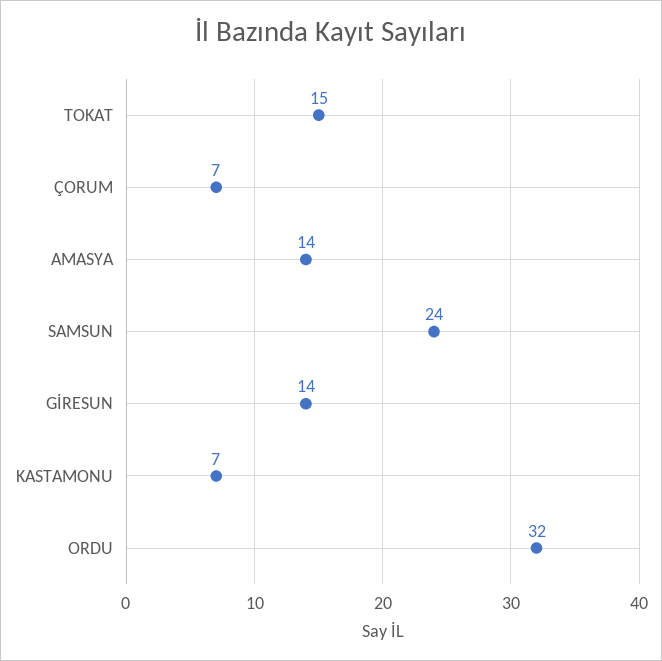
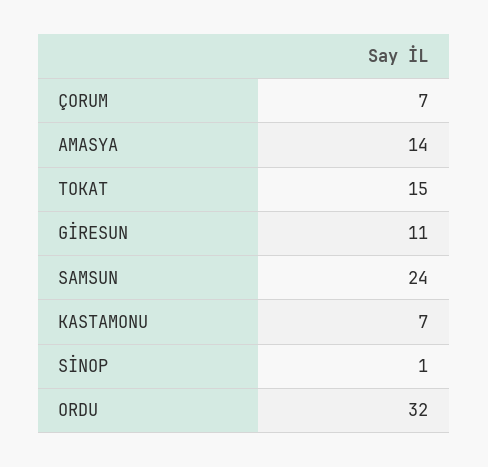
GİRESUN: 14 -> 11
SİNOP: none -> 1

